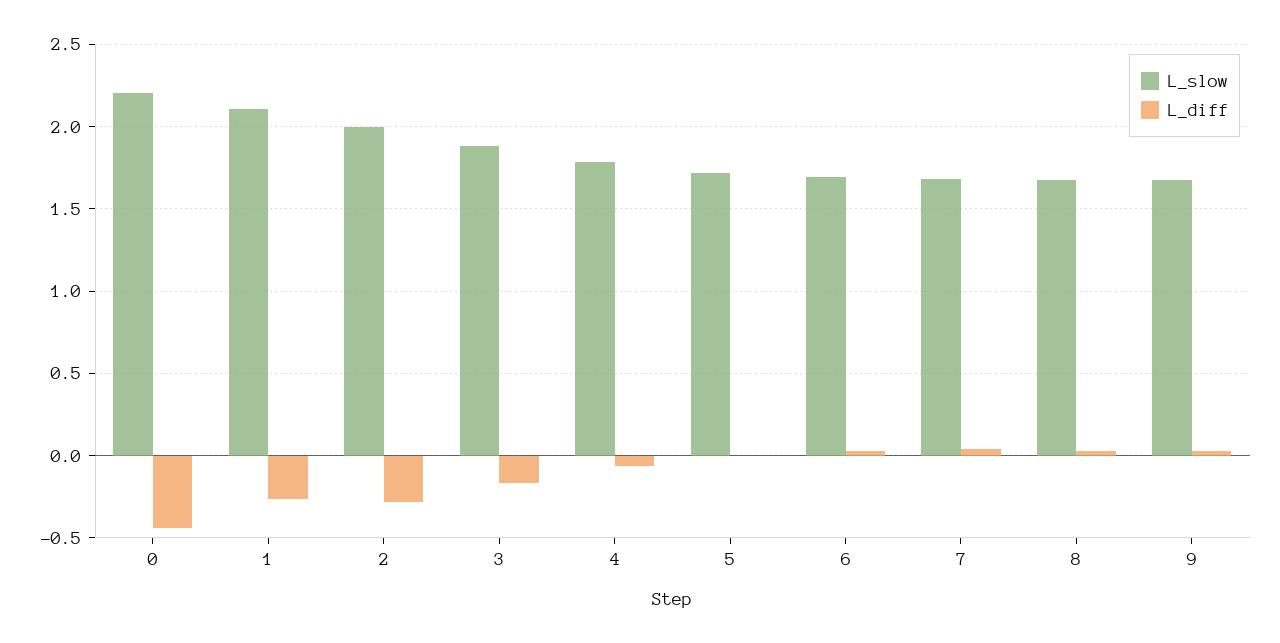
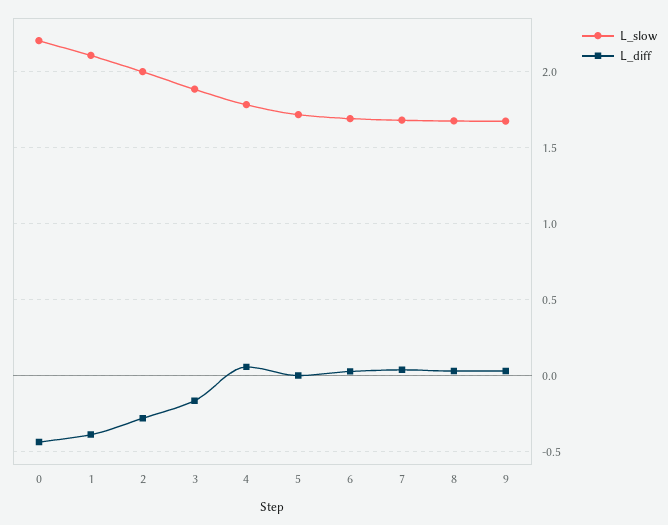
L_diff, 1: -0.25 -> -0.4
L_diff, 4: -0.05 -> 0.05

